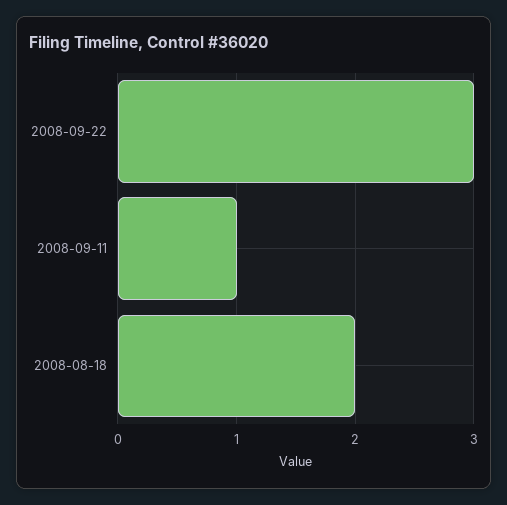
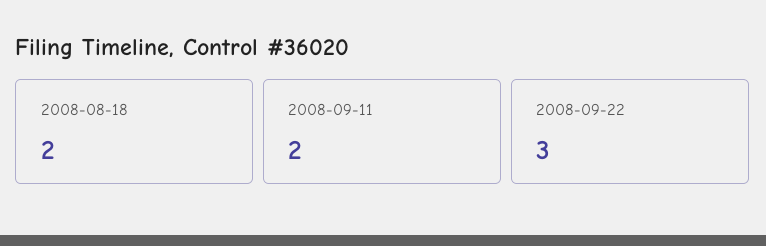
2008-09-11: 1 -> 2

